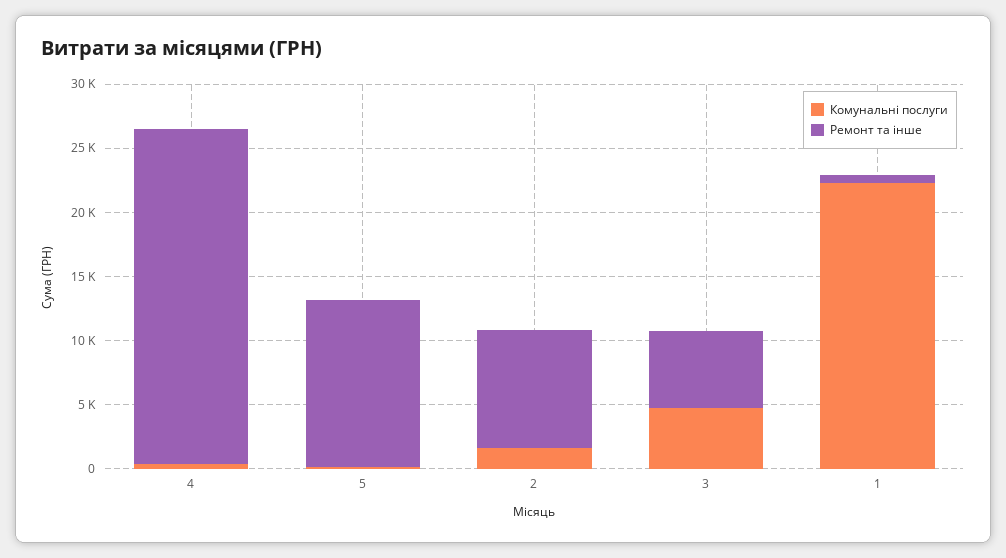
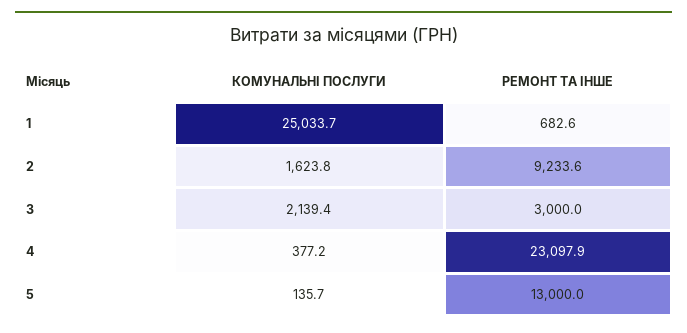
Ремонт та інше, 4: 26000 -> 23097.9
Комунальні послуги, 3: 5000 -> 2139.4
Ремонт та інше, 3: 6000 -> 3000
Комунальні послуги, 1: 22000 -> 25033.7

